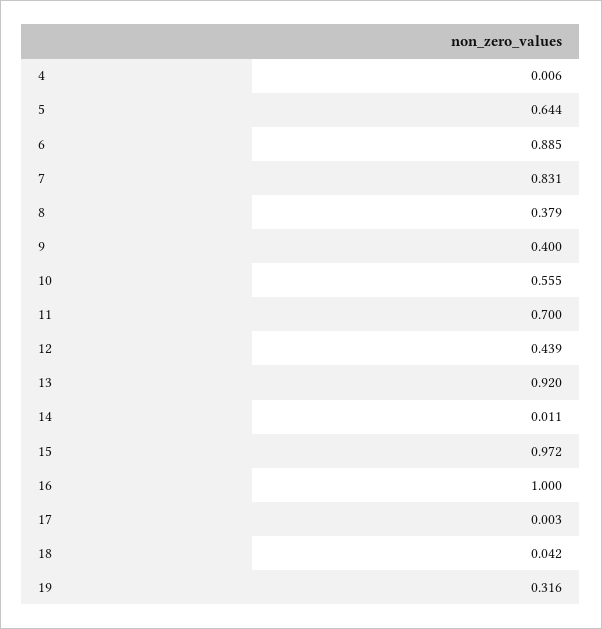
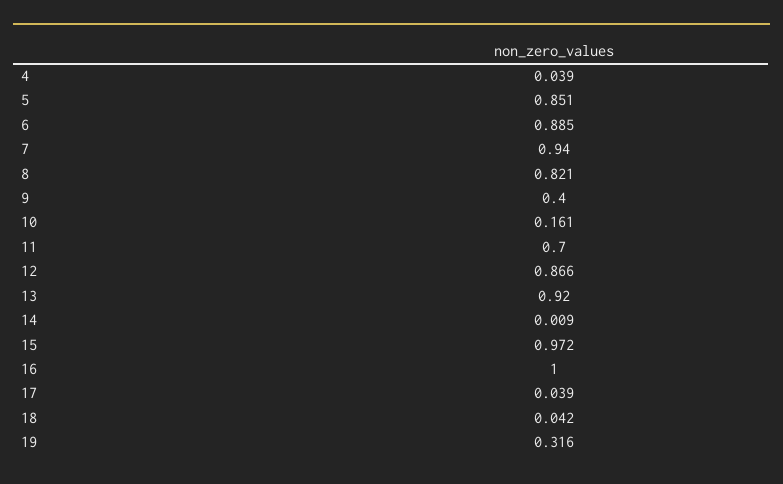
4: 0.006 -> 0.039
5: 0.644 -> 0.851
7: 0.831 -> 0.94
8: 0.379 -> 0.821
10: 0.555 -> 0.161
12: 0.439 -> 0.866
14: 0.011 -> 0.009
17: 0.003 -> 0.039

